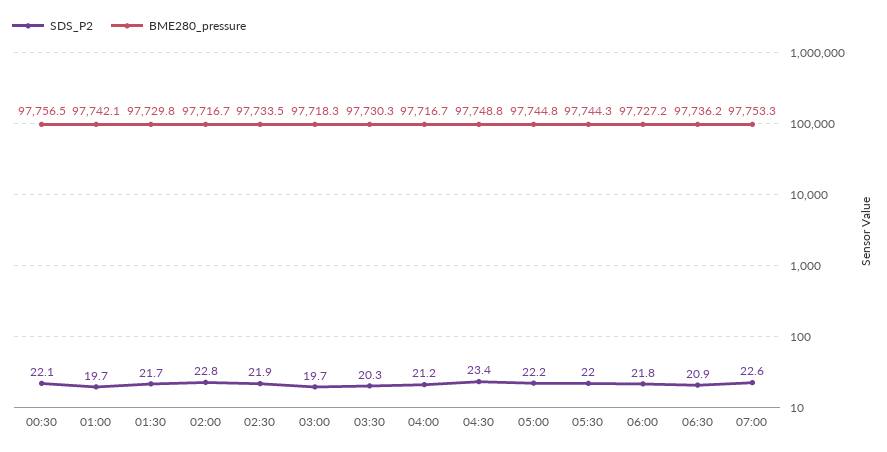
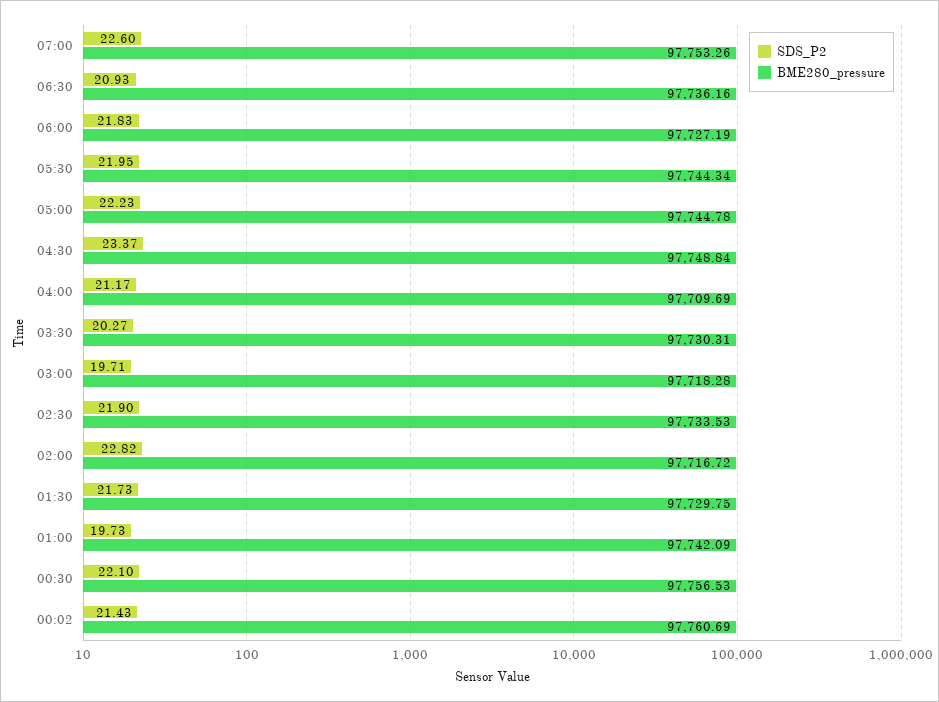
BME280_pressure, 04:00: 97716.7 -> 97709.69
SDS_P2, 00:02: none -> 21.43
BME280_pressure, 00:02: none -> 97760.69

